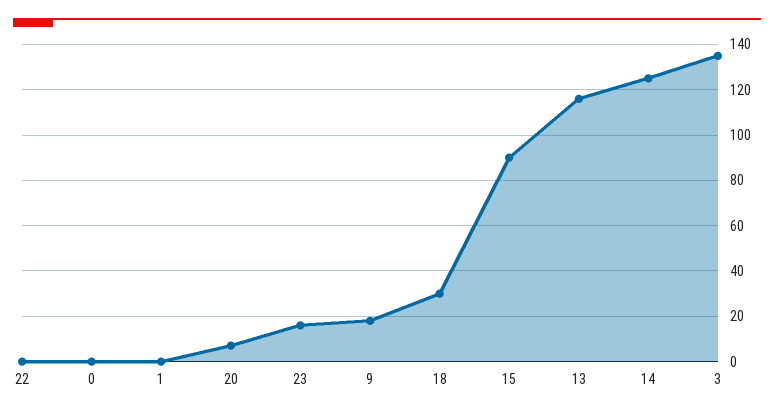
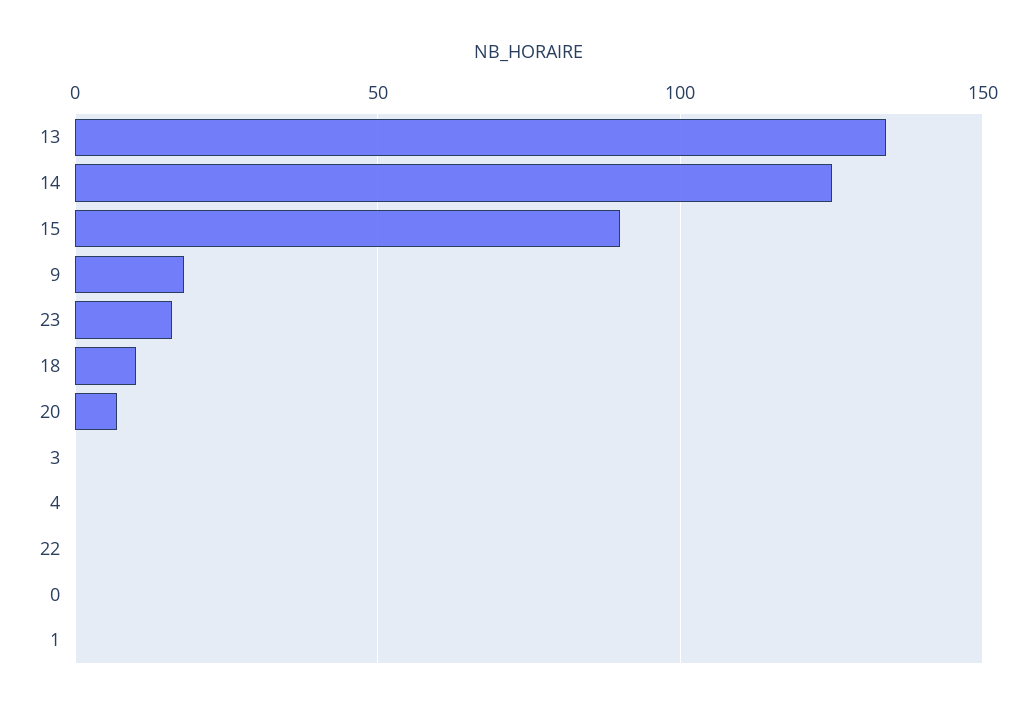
18: 30 -> 10
13: 115 -> 135
3: 135 -> 0
4: none -> 0

